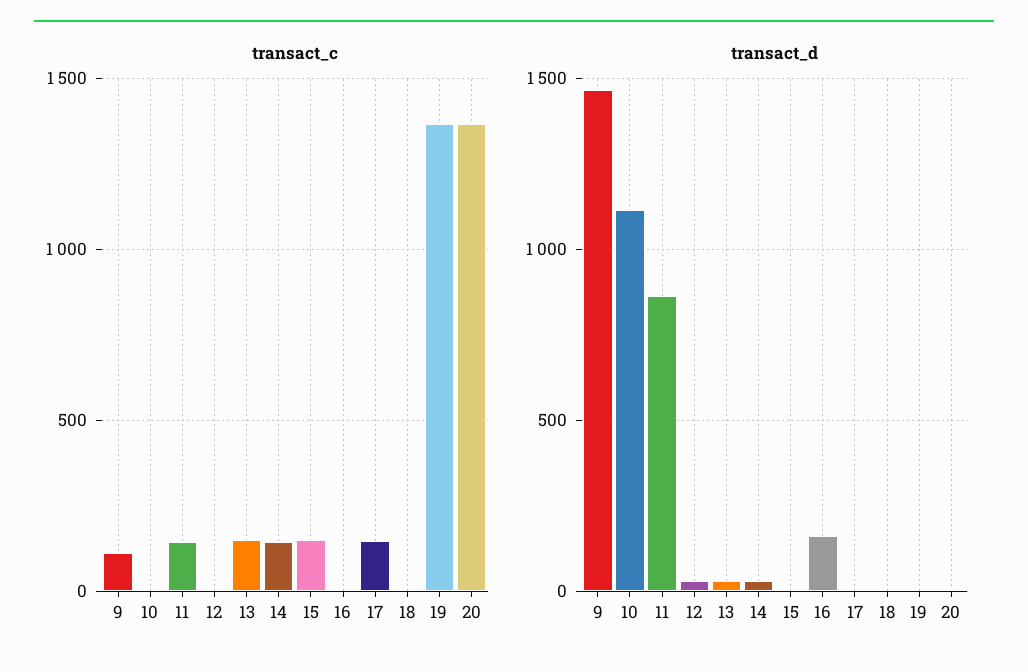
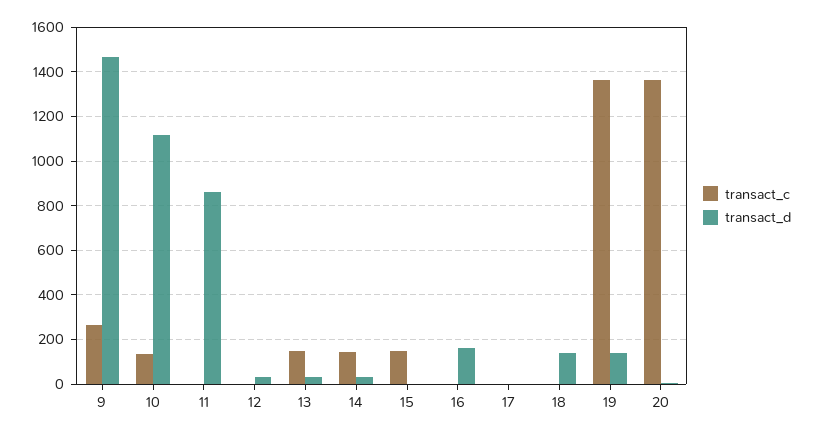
transact_c, 9: 100 -> 250
transact_c, 10: 0 -> 150
transact_c, 11: 150 -> 0
transact_c, 17: 150 -> 0
transact_d, 18: 0 -> 150
transact_d, 19: 0 -> 150

